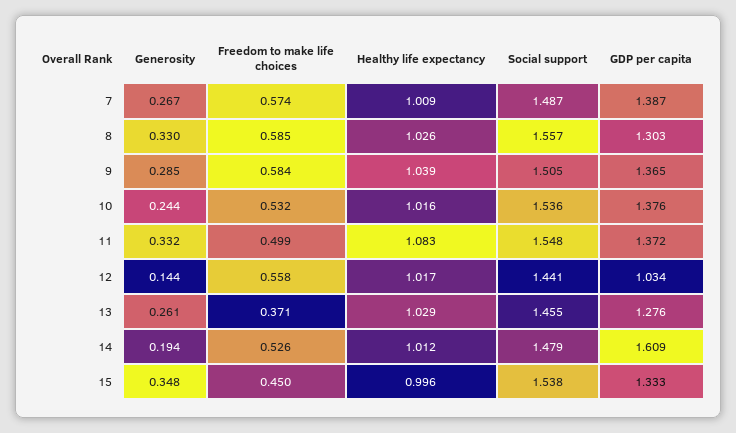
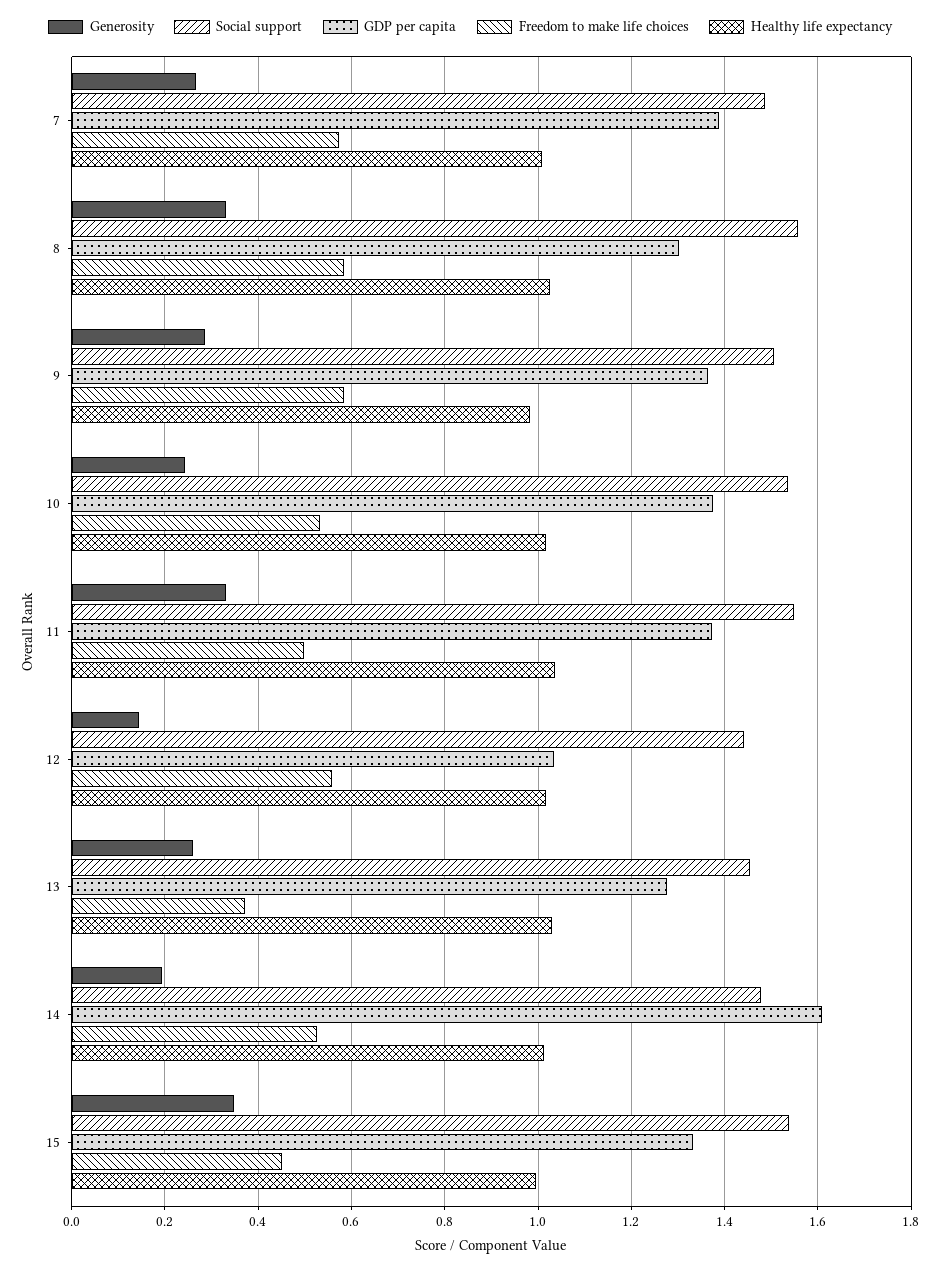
Healthy life expectancy, 9: 1.039 -> 0.98
Healthy life expectancy, 11: 1.083 -> 1.04

